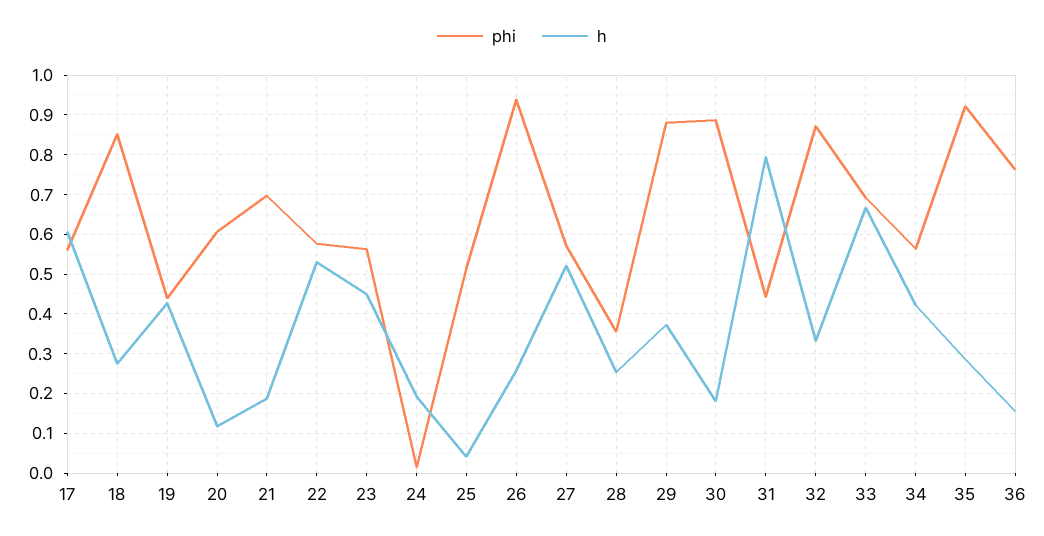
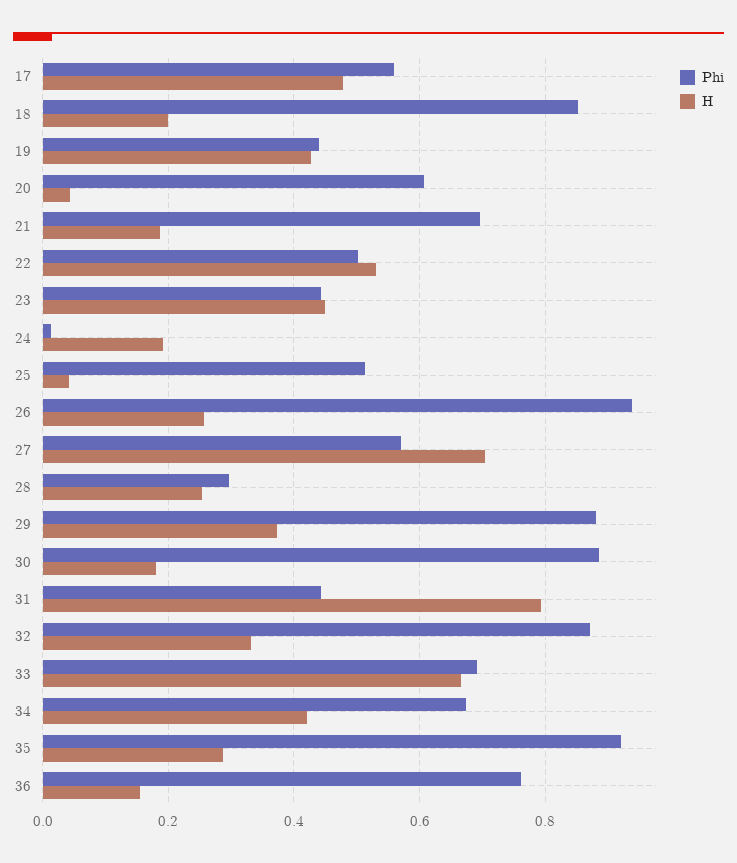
h, 17: 0.6 -> 0.48
h, 18: 0.28 -> 0.2
h, 20: 0.12 -> 0.04
phi, 22: 0.58 -> 0.5
phi, 23: 0.56 -> 0.44
h, 27: 0.52 -> 0.7
phi, 28: 0.36 -> 0.3
phi, 34: 0.56 -> 0.68

